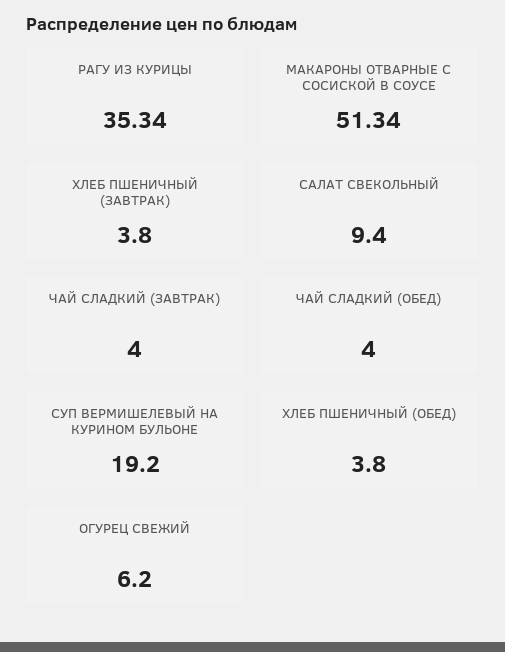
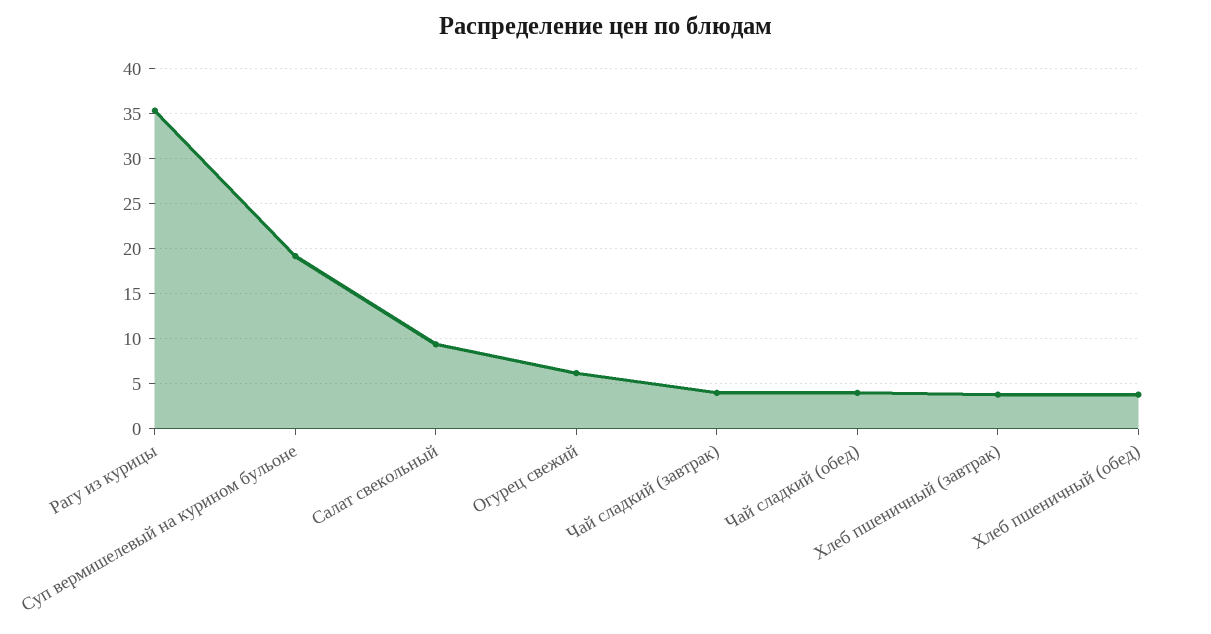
МАКАРОНЫ ОТВАРНЫЕ С СОСИСКОЙ В СОУСЕ: 51.34 -> none

